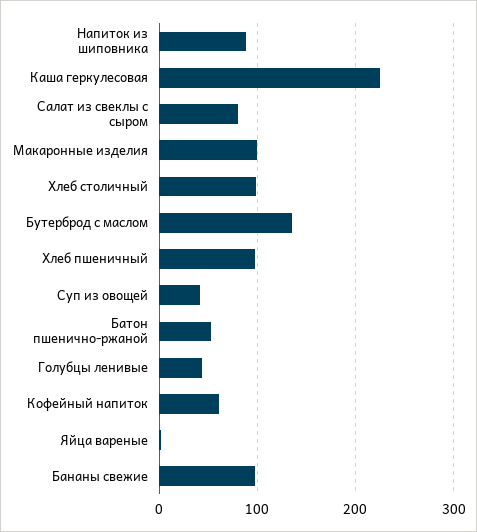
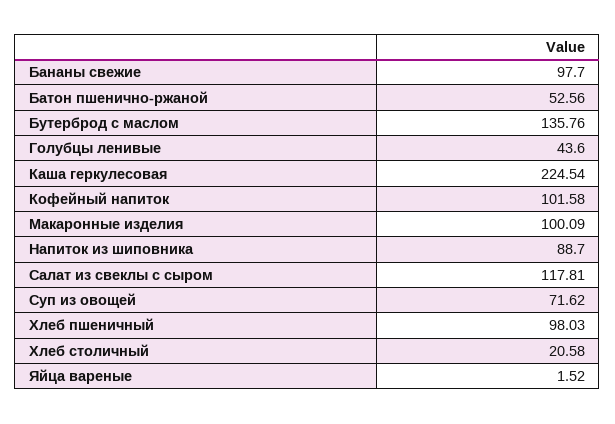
Салат из свеклы с сыром: 80 -> 117.81
Хлеб столичный: 100 -> 20.58
Суп из овощей: 40 -> 71.62
Кофейный напиток: 60 -> 101.58

